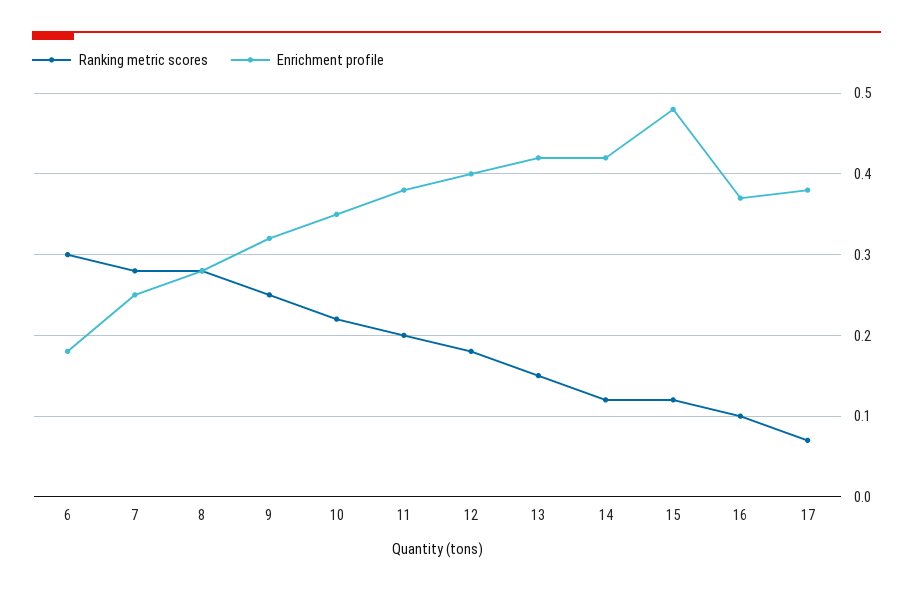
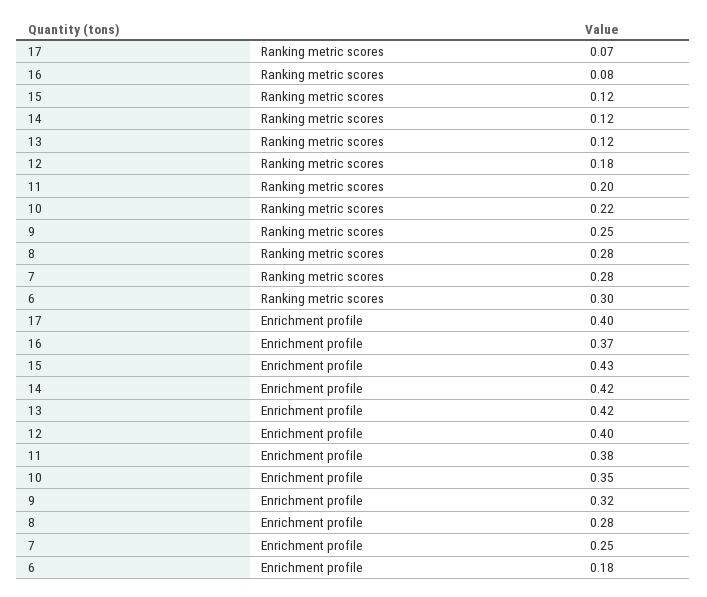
Ranking metric scores, 13: 0.15 -> 0.12
Enrichment profile, 15: 0.48 -> 0.43
Ranking metric scores, 16: 0.1 -> 0.08
Enrichment profile, 17: 0.38 -> 0.4

